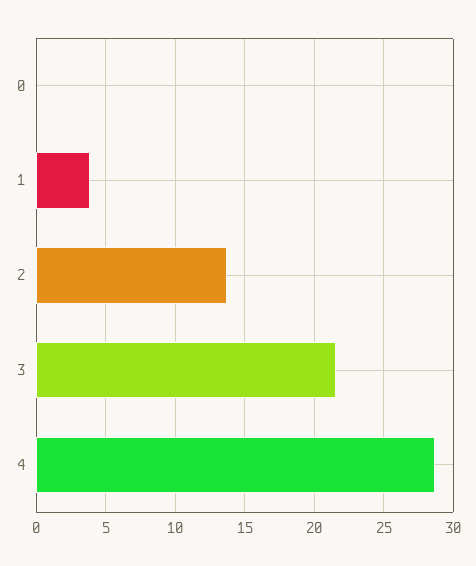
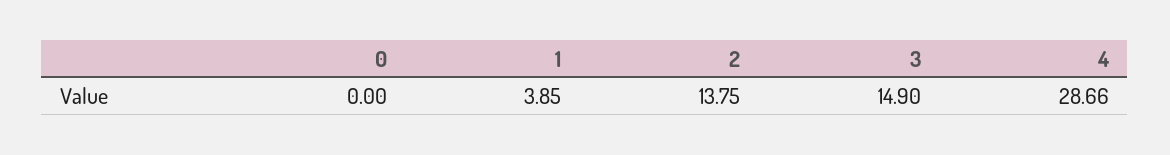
3: 21.5 -> 14.9

